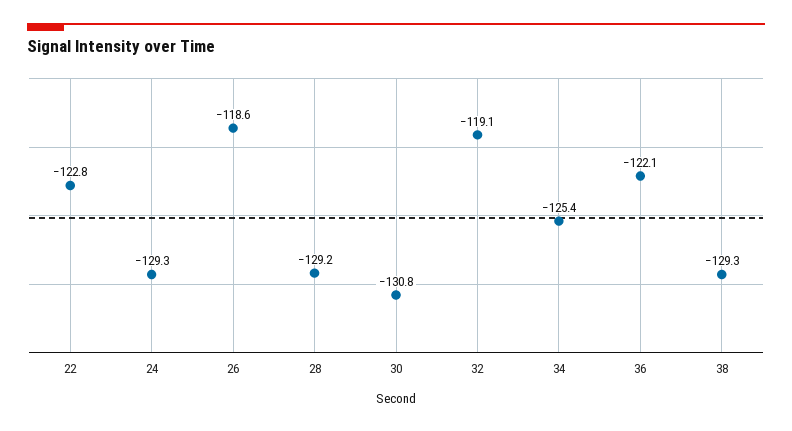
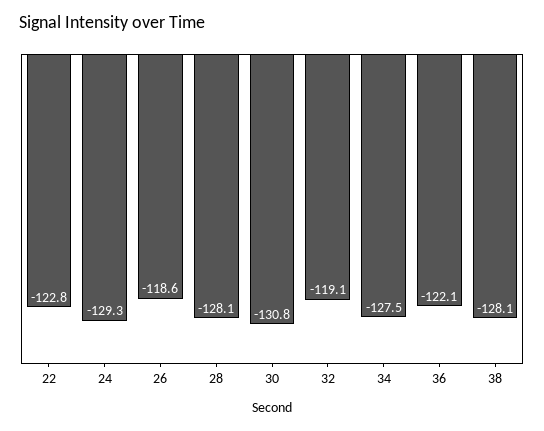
28: -129.2 -> -128.1
34: -125.4 -> -127.5
38: -129.3 -> -128.1

